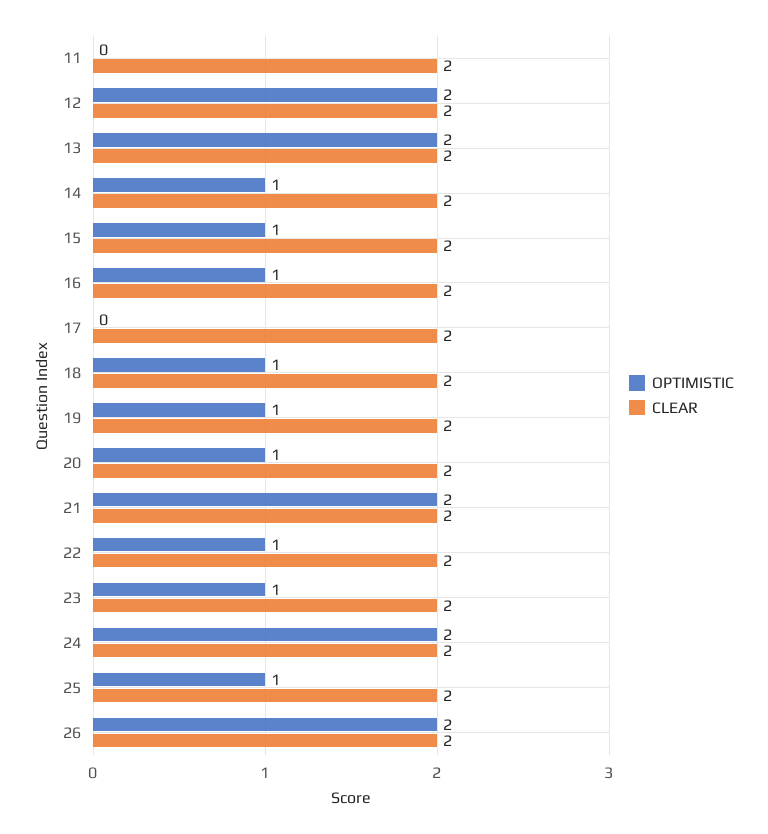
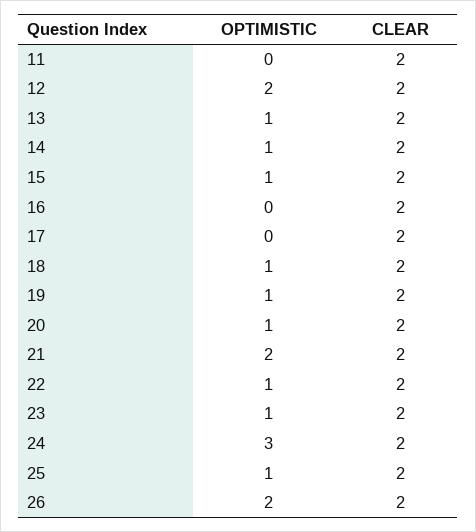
OPTIMISTIC, 13: 2 -> 1
OPTIMISTIC, 16: 1 -> 0
OPTIMISTIC, 24: 2 -> 3

